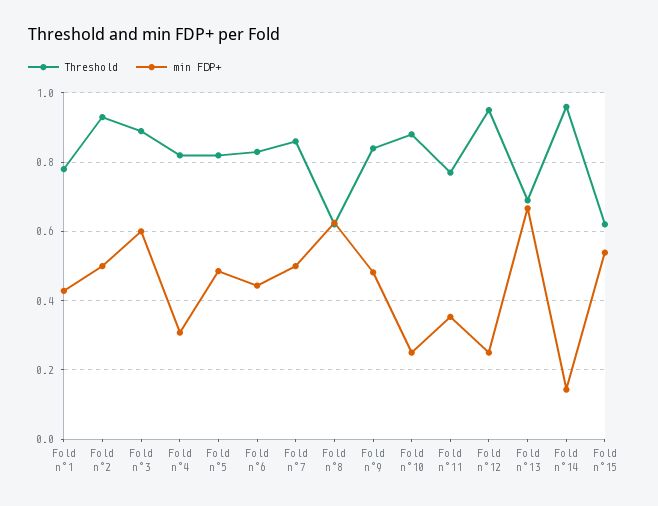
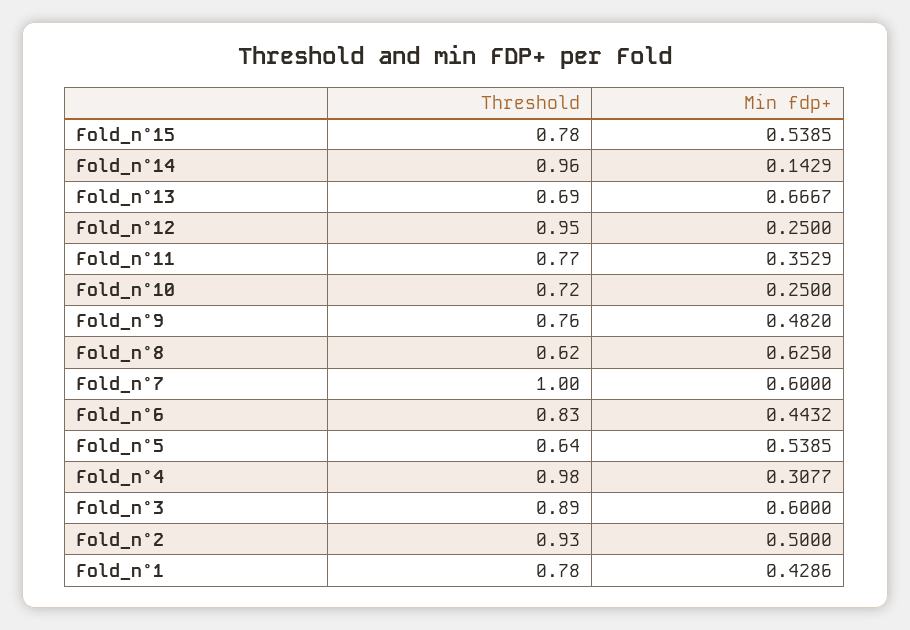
Threshold, Fold n°4: 0.82 -> 0.98
Threshold, Fold n°5: 0.82 -> 0.64
min FDP+, Fold n°5: 0.48 -> 0.5385
Threshold, Fold n°7: 0.86 -> 1
min FDP+, Fold n°7: 0.5 -> 0.6
Threshold, Fold n°9: 0.84 -> 0.76
Threshold, Fold n°10: 0.88 -> 0.72
Threshold, Fold n°15: 0.62 -> 0.78

